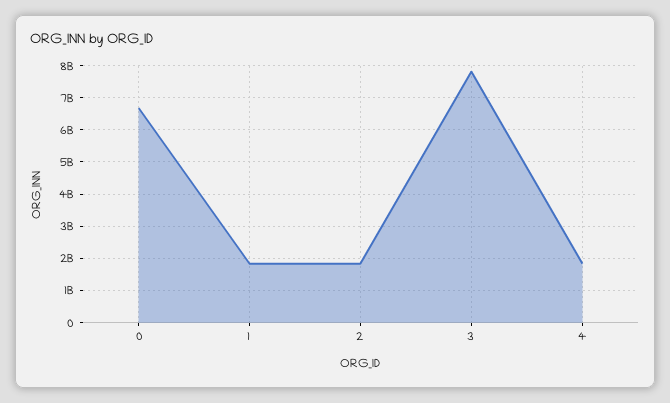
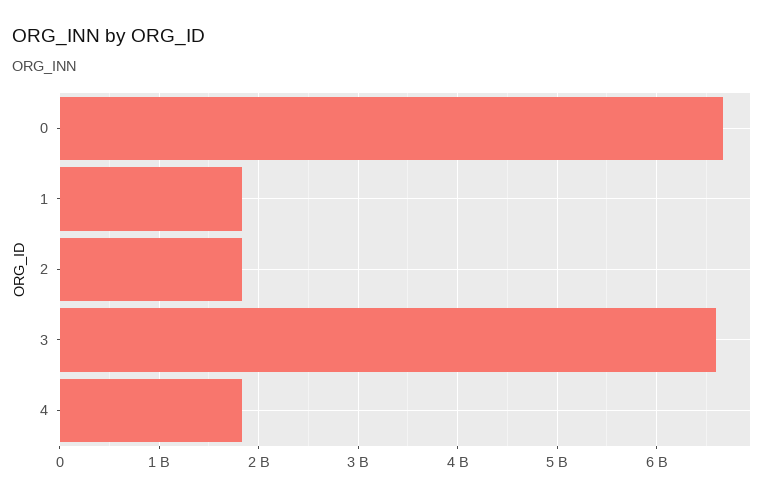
3: 7800000000 -> 6600000000

